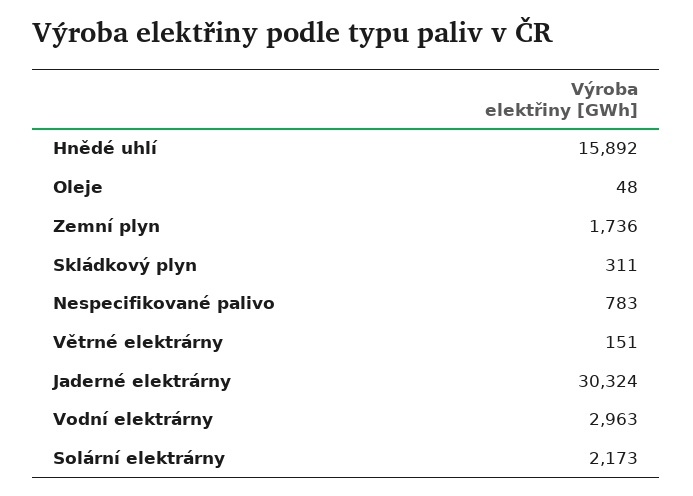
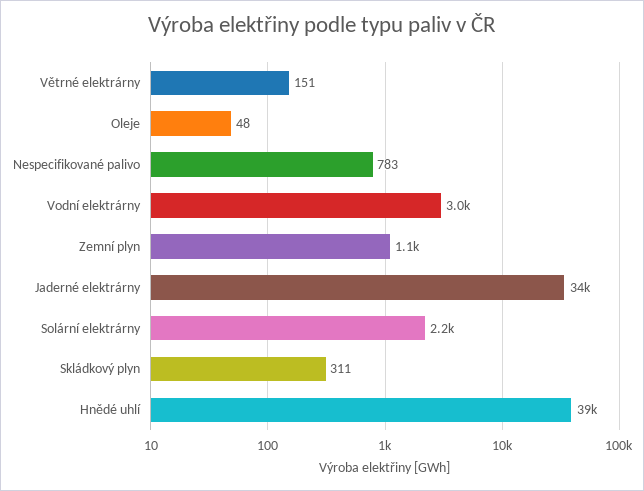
Hnědé uhlí: 15892 -> 39000
Zemní plyn: 1736 -> 1100
Jaderné elektrárny: 30324 -> 34000

